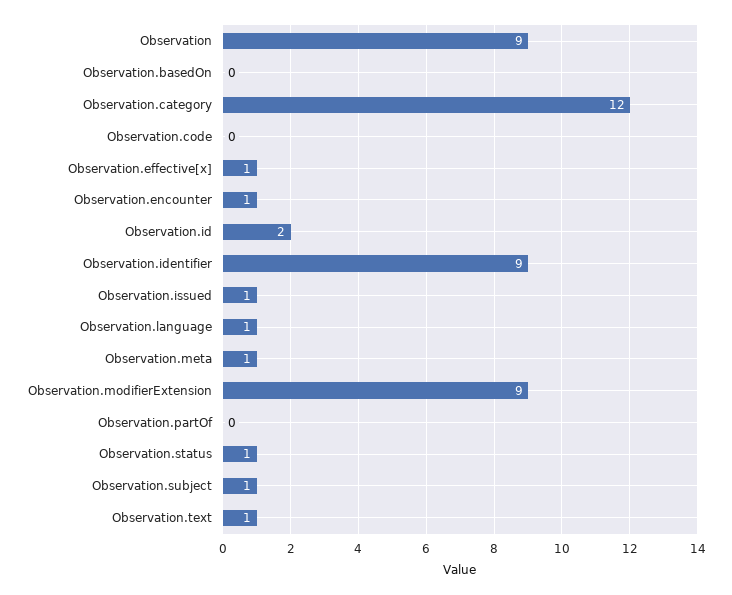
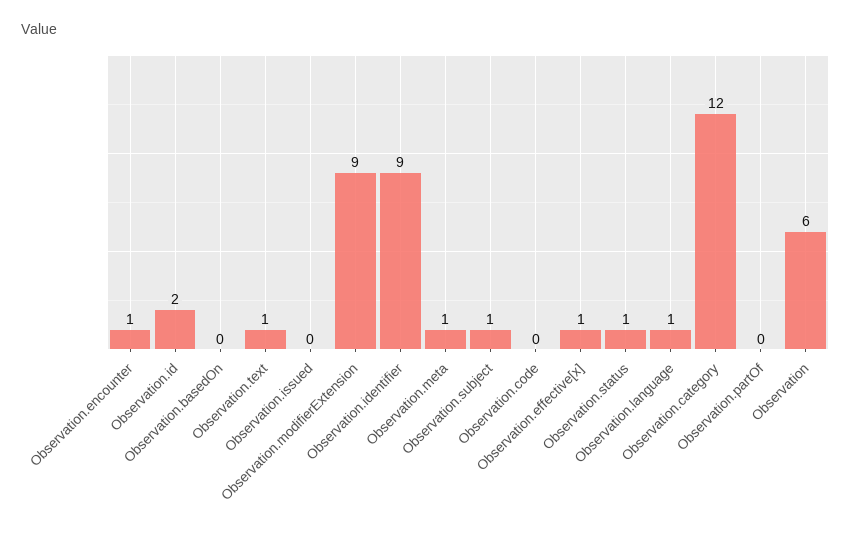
Observation: 9 -> 6
Observation.issued: 1 -> 0

